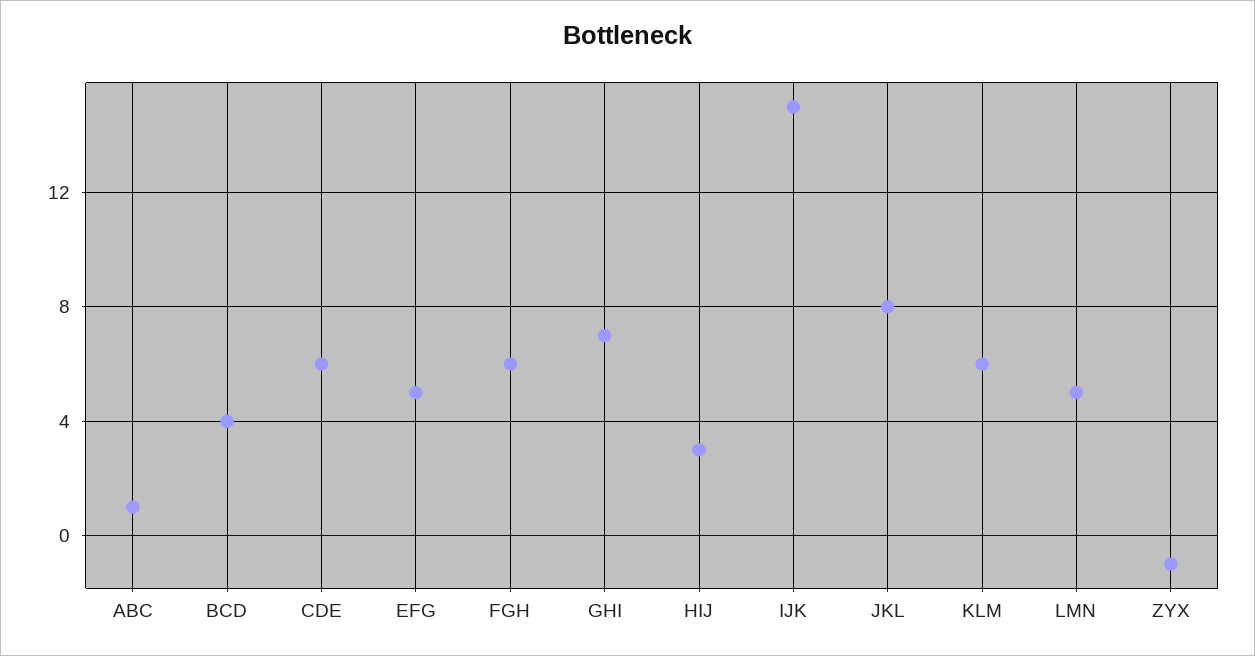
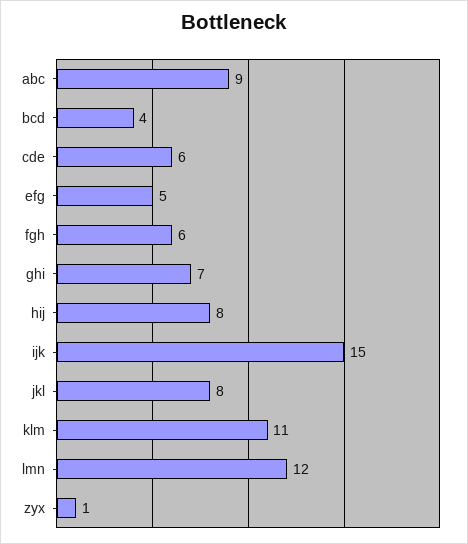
ABC: 1 -> 9
HIJ: 3 -> 8
KLM: 6 -> 11
LMN: 5 -> 12
ZYX: -1 -> 1

